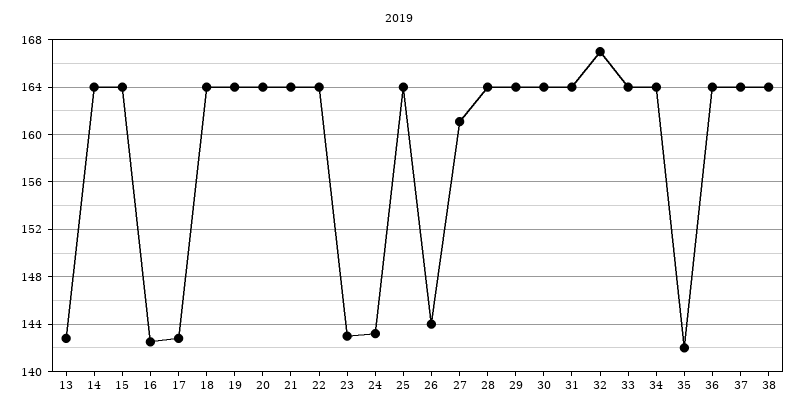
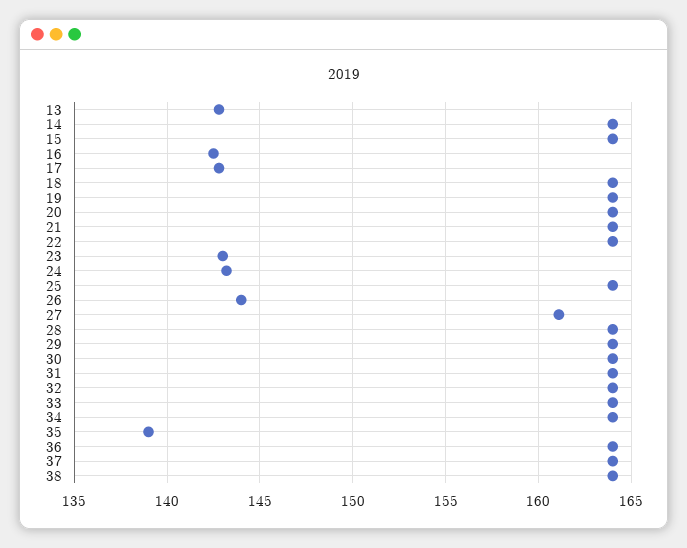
32: 167 -> 164
35: 142 -> 139

